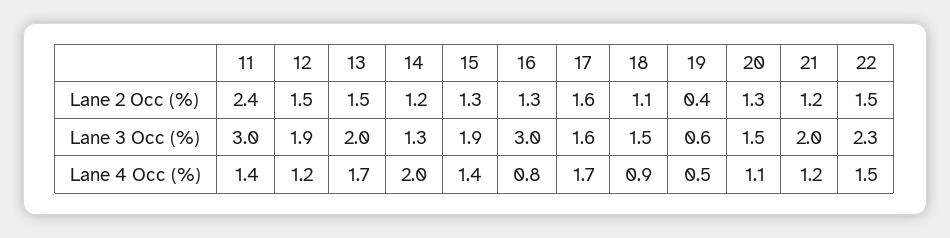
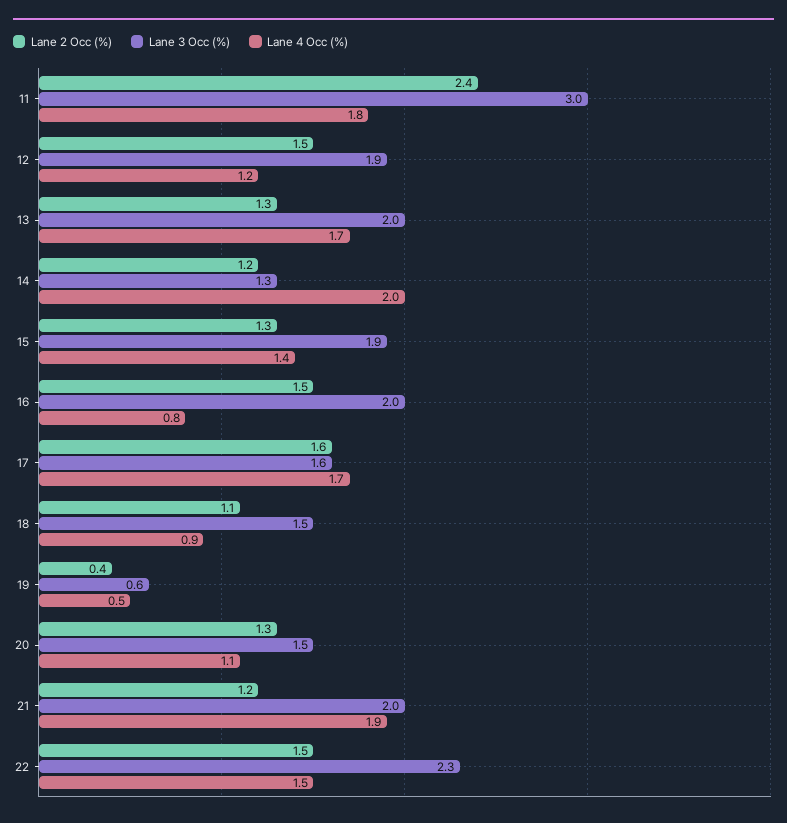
Lane 2 Occ (%), 13: 1.5 -> 1.3
Lane 2 Occ (%), 16: 1.3 -> 1.5
Lane 3 Occ (%), 16: 3 -> 2
Lane 4 Occ (%), 11: 1.4 -> 1.8
Lane 4 Occ (%), 21: 1.2 -> 1.9

